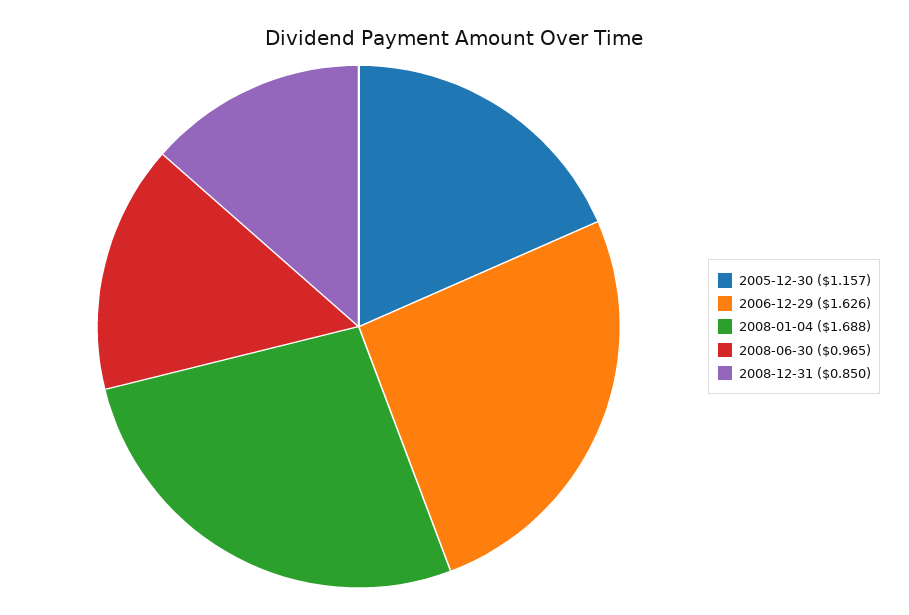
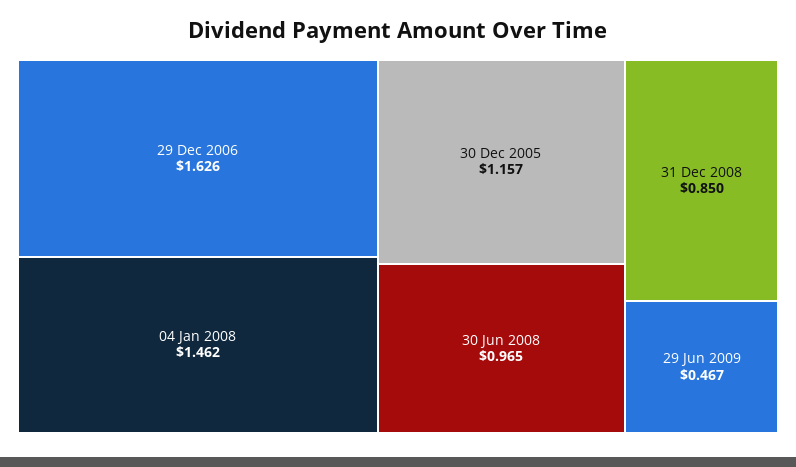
2008-01-04: 1.688 -> 1.462
29 Jun 2009: none -> 0.467

